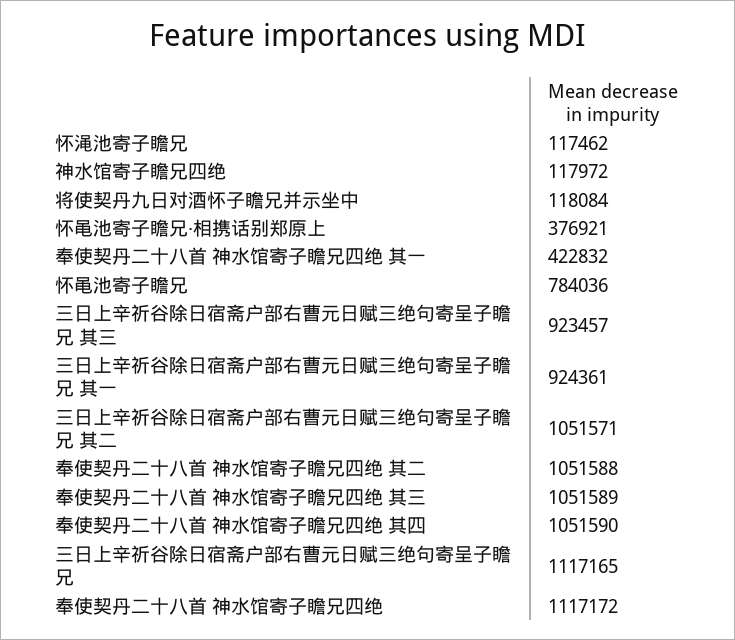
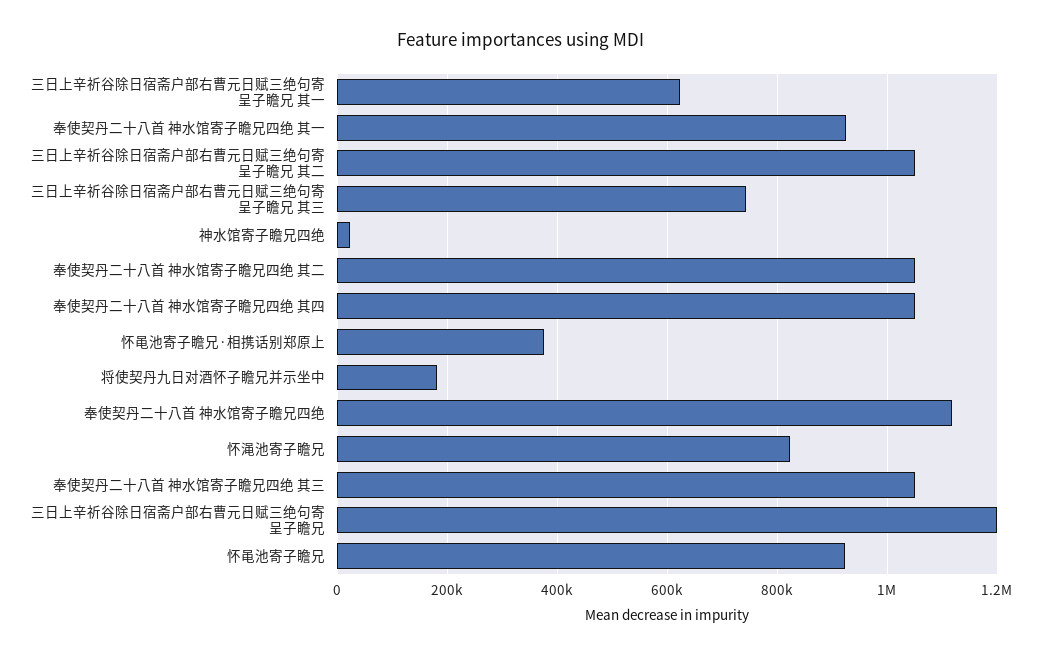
怀渑池寄子瞻兄: 117462 -> 820000
神水馆寄子瞻兄四绝: 117972 -> 20000
将使契丹九日对酒怀子瞻兄并示坐中: 118084 -> 180000
奉使契丹二十八首 神水馆寄子瞻兄四绝 其一: 422832 -> 920000
怀黾池寄子瞻兄: 784036 -> 920000
三日上辛祈谷除日宿斋户部右曹元日赋三绝句寄呈子瞻兄 其三: 923457 -> 740000
三日上辛祈谷除日宿斋户部右曹元日赋三绝句寄呈子瞻兄 其一: 924361 -> 620000
三日上辛祈谷除日宿斋户部右曹元日赋三绝句寄呈子瞻兄: 1117165 -> 1200000

